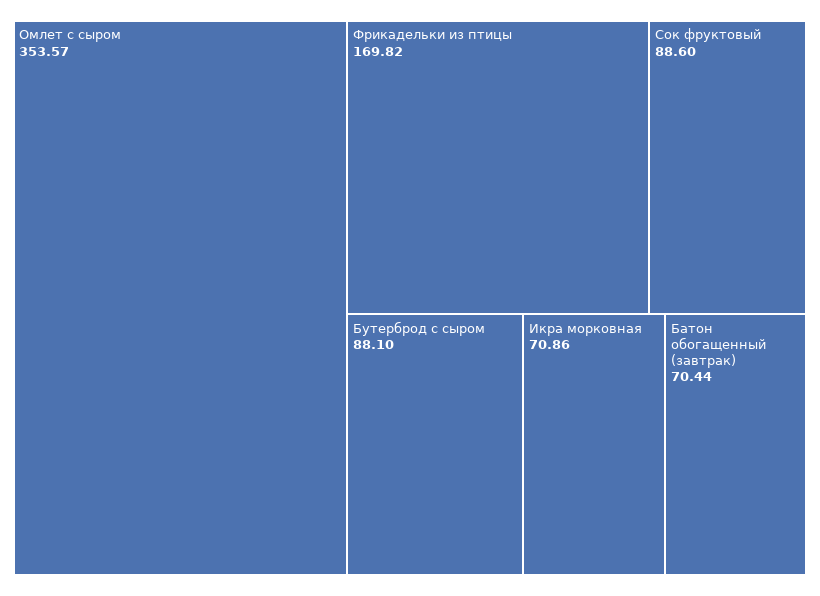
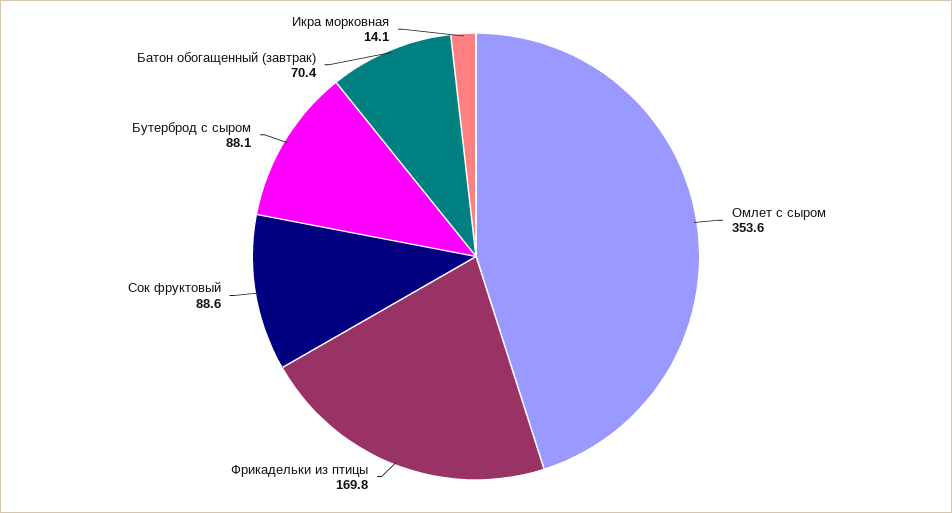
Икра морковная: 70.86 -> 14.1

